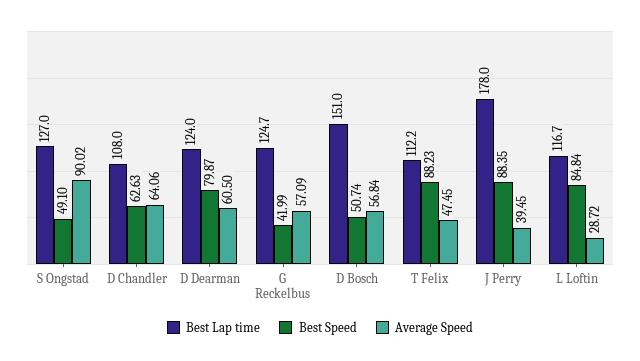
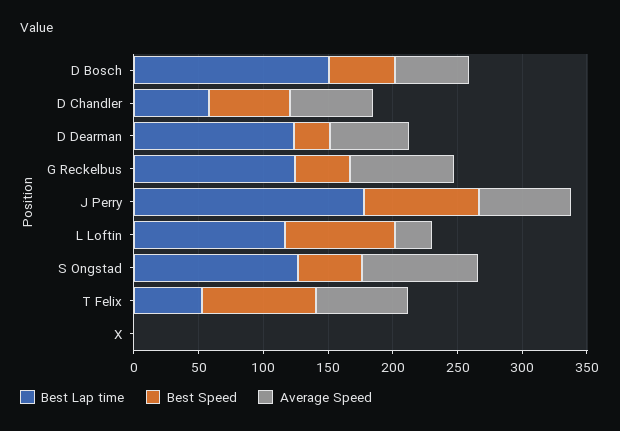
Best Lap time, D Chandler: 108 -> 60
Best Speed, D Dearman: 79.87 -> 30
Average Speed, G Reckelbus: 57.09 -> 80
Best Lap time, T Felix: 112.2 -> 50
Average Speed, T Felix: 47.45 -> 70
Average Speed, J Perry: 39.45 -> 70
Best Lap time, X: none -> 0
Best Speed, X: none -> 0
Average Speed, X: none -> 0

